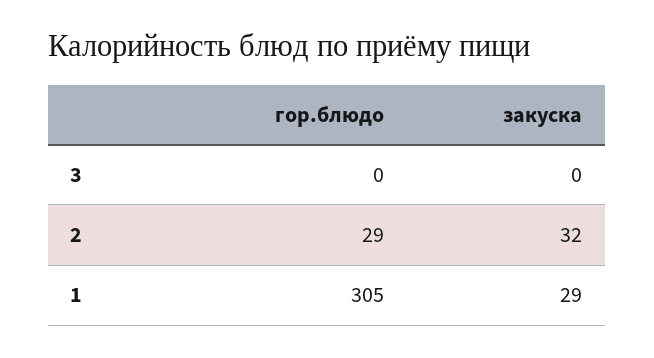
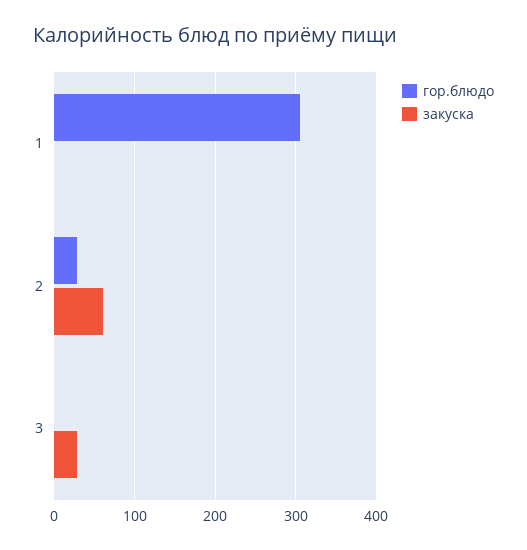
закуска, 3: 0 -> 30
закуска, 2: 32 -> 60
закуска, 1: 29 -> 0

